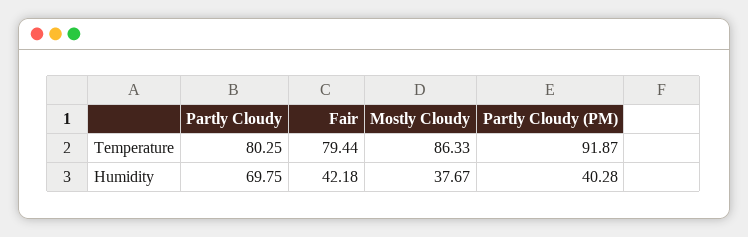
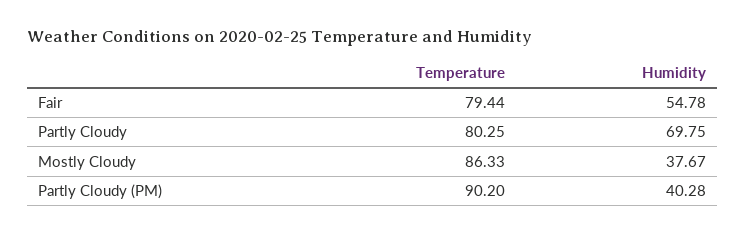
Partly Cloudy (PM), Temperature: 91.87 -> 90.2
Fair, Humidity: 42.18 -> 54.78

